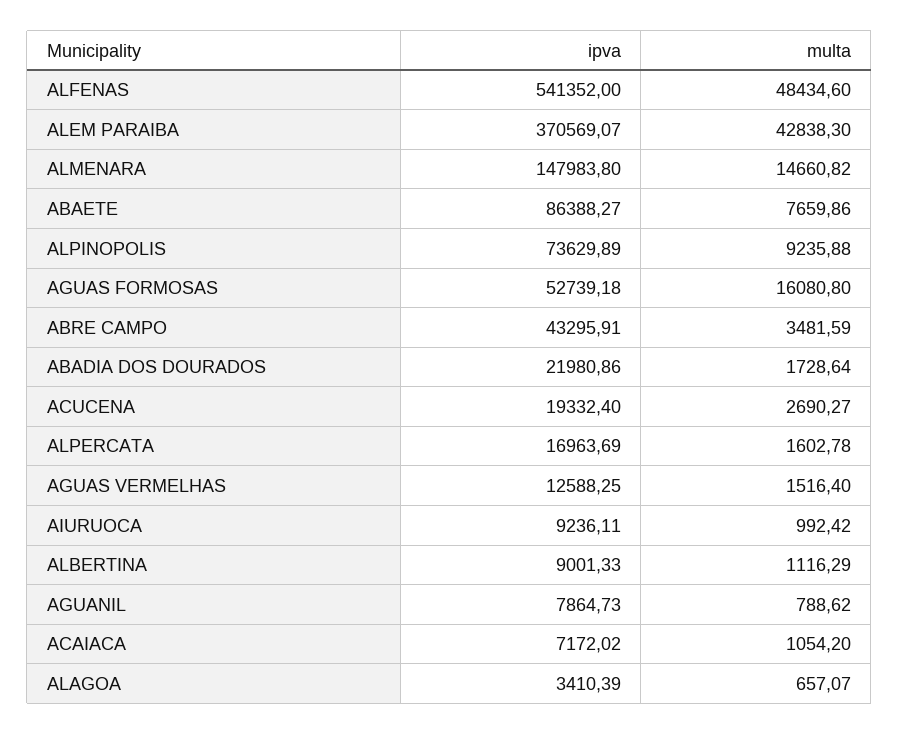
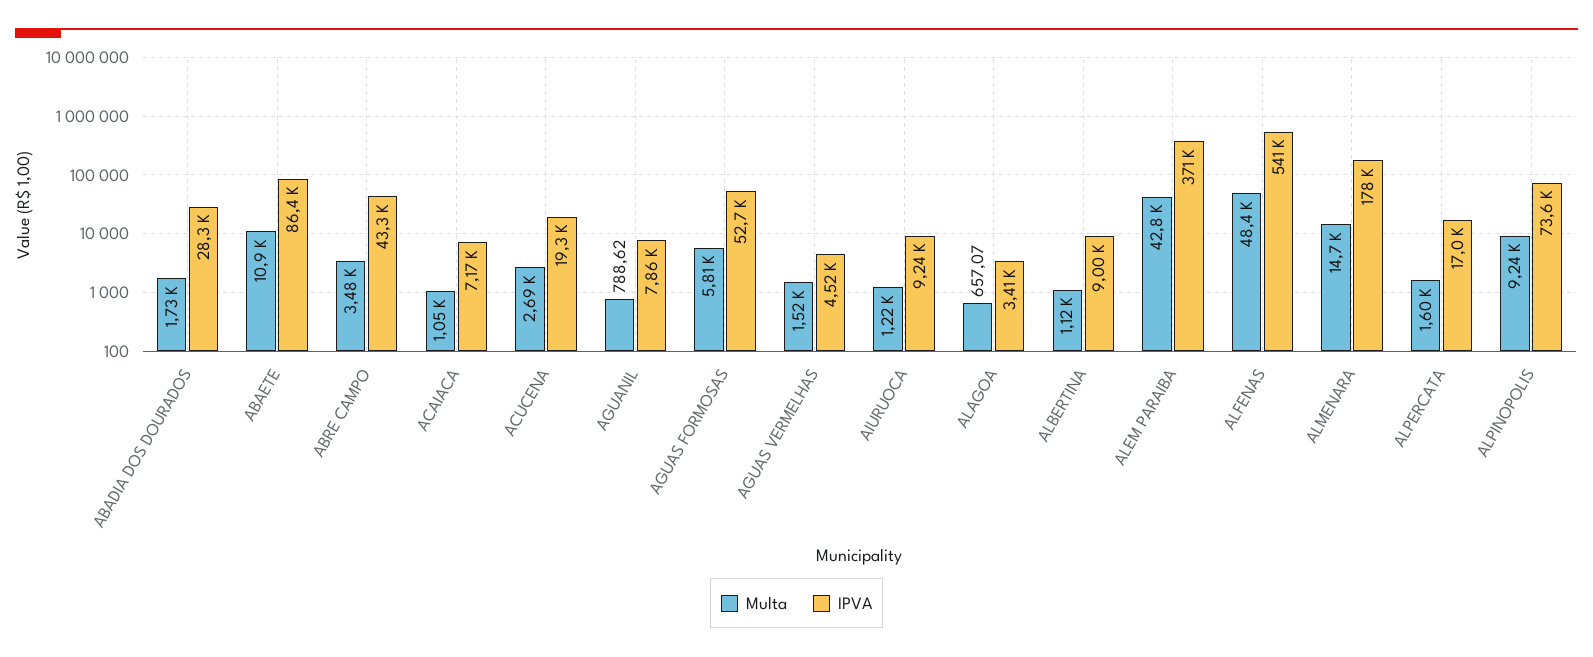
ipva, ALMENARA: 147983.8 -> 178000
multa, ABAETE: 7659.86 -> 10900
multa, AGUAS FORMOSAS: 16080.8 -> 5810
ipva, ABADIA DOS DOURADOS: 21980.86 -> 28300
ipva, AGUAS VERMELHAS: 12588.25 -> 4520
multa, AIURUOCA: 992.42 -> 1220

